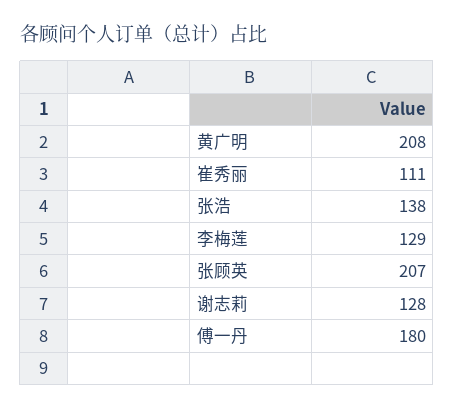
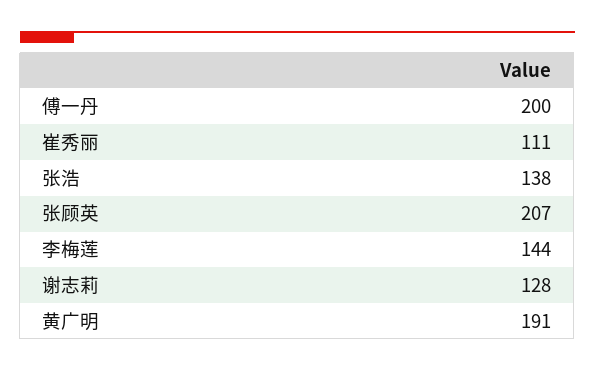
黄广明: 208 -> 191
李梅莲: 129 -> 144
傅一丹: 180 -> 200

